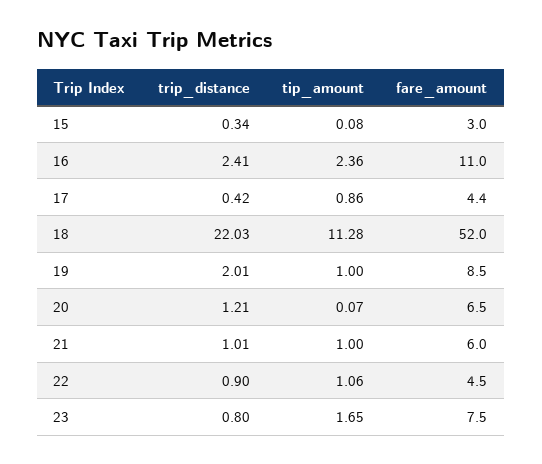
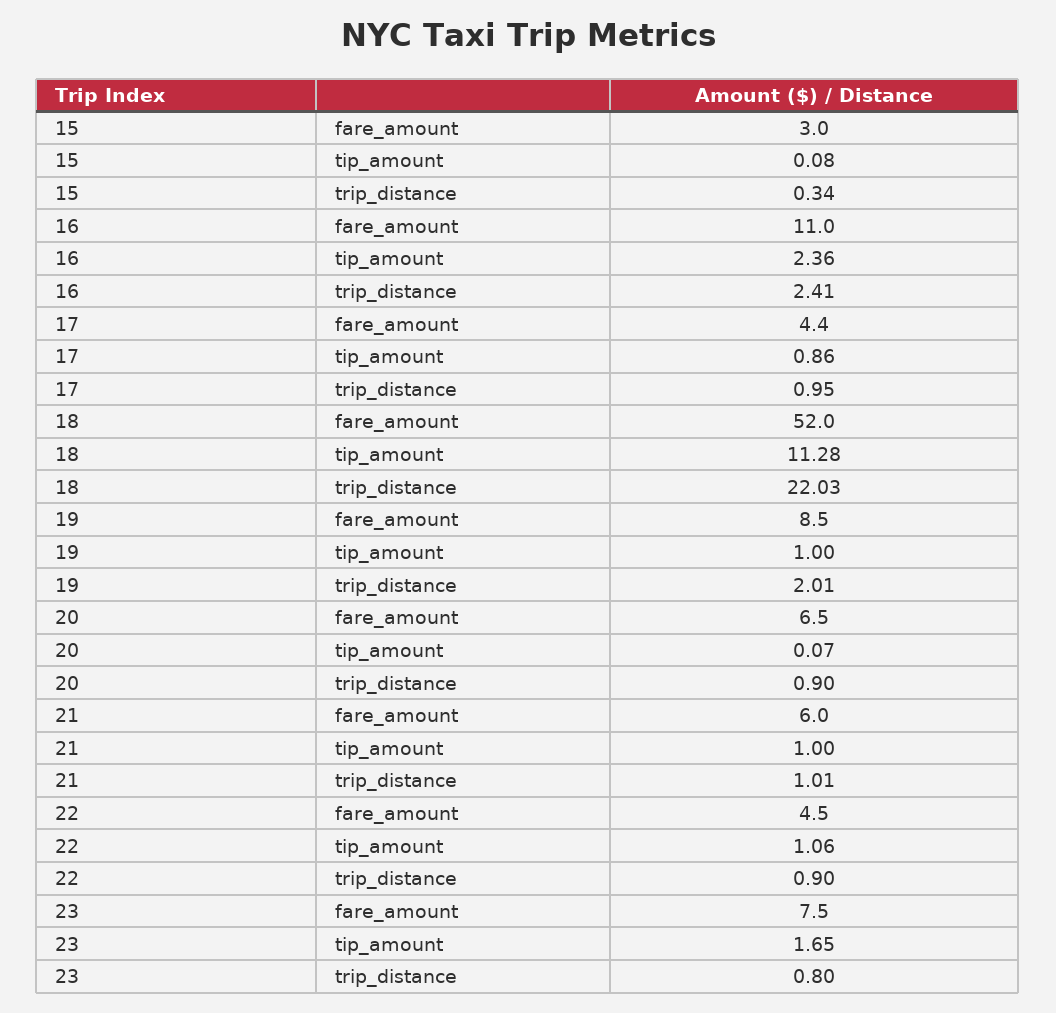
trip_distance, 17: 0.42 -> 0.95
trip_distance, 20: 1.21 -> 0.9

